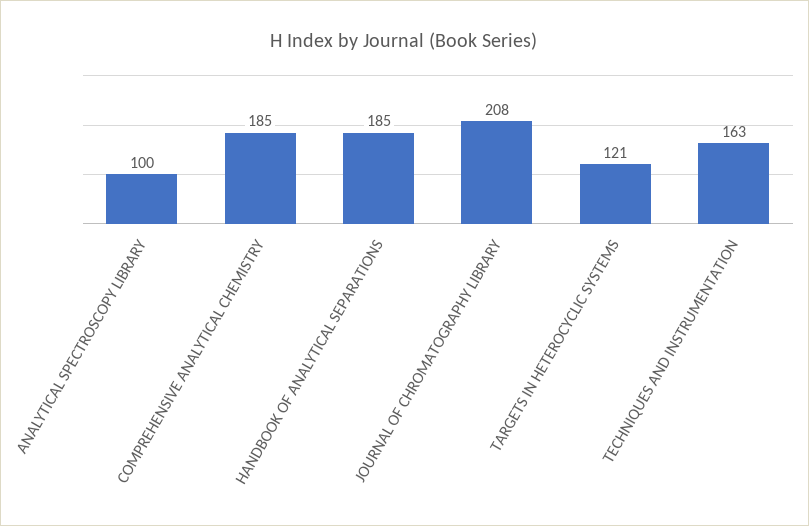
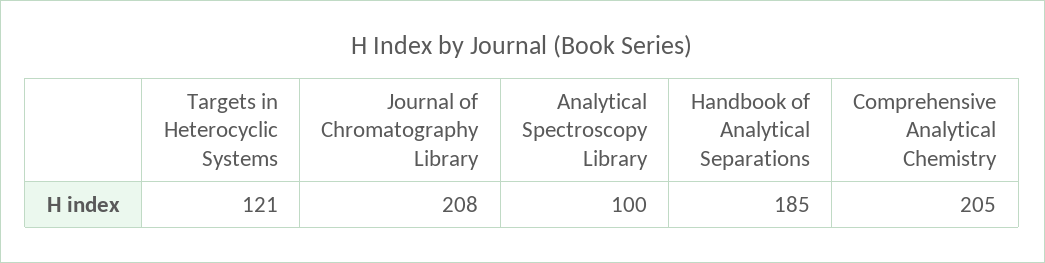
COMPREHENSIVE ANALYTICAL CHEMISTRY: 185 -> 205
TECHNIQUES AND INSTRUMENTATION: 163 -> none

